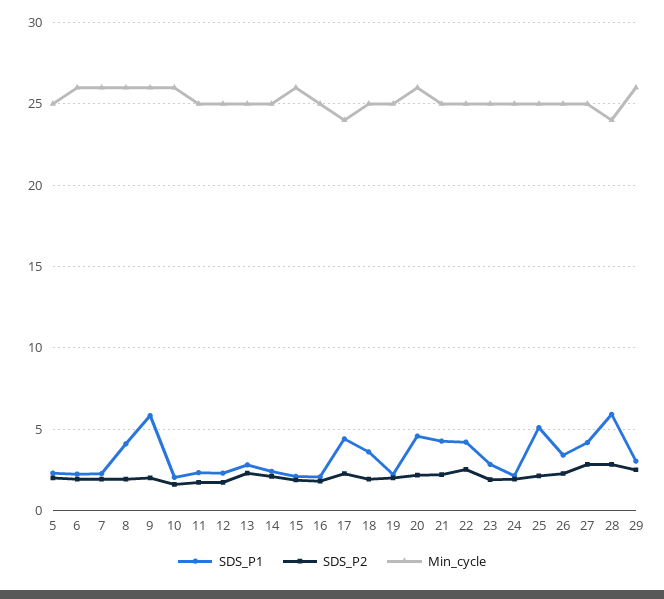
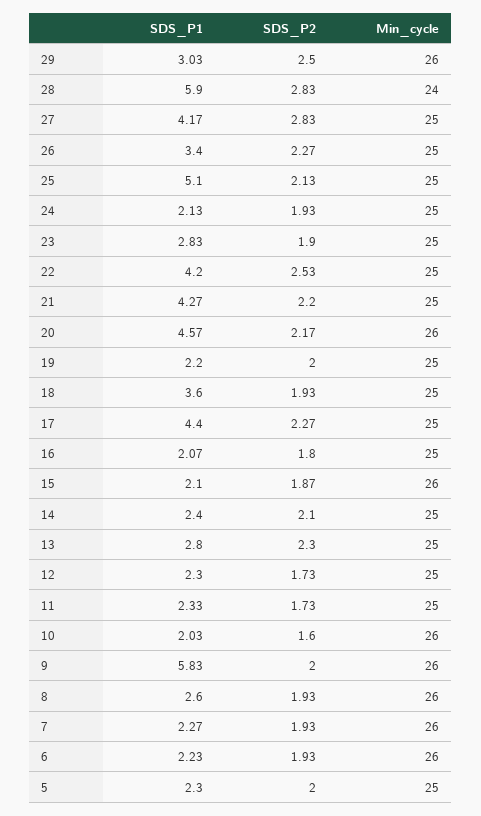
SDS_P1, 8: 4 -> 2.6
Min_cycle, 17: 24 -> 25

